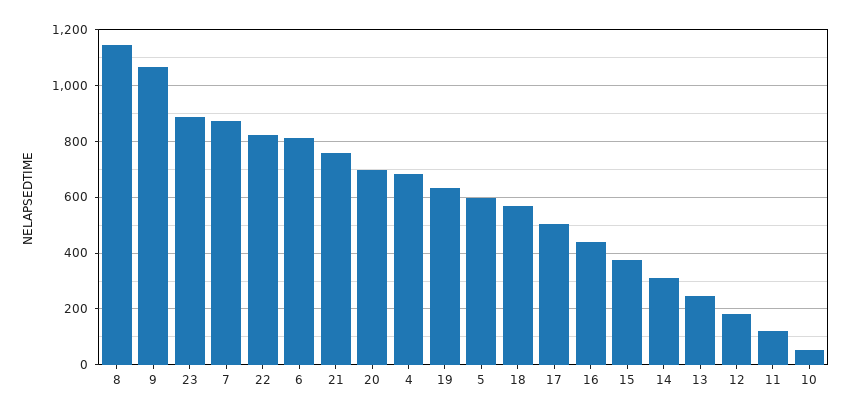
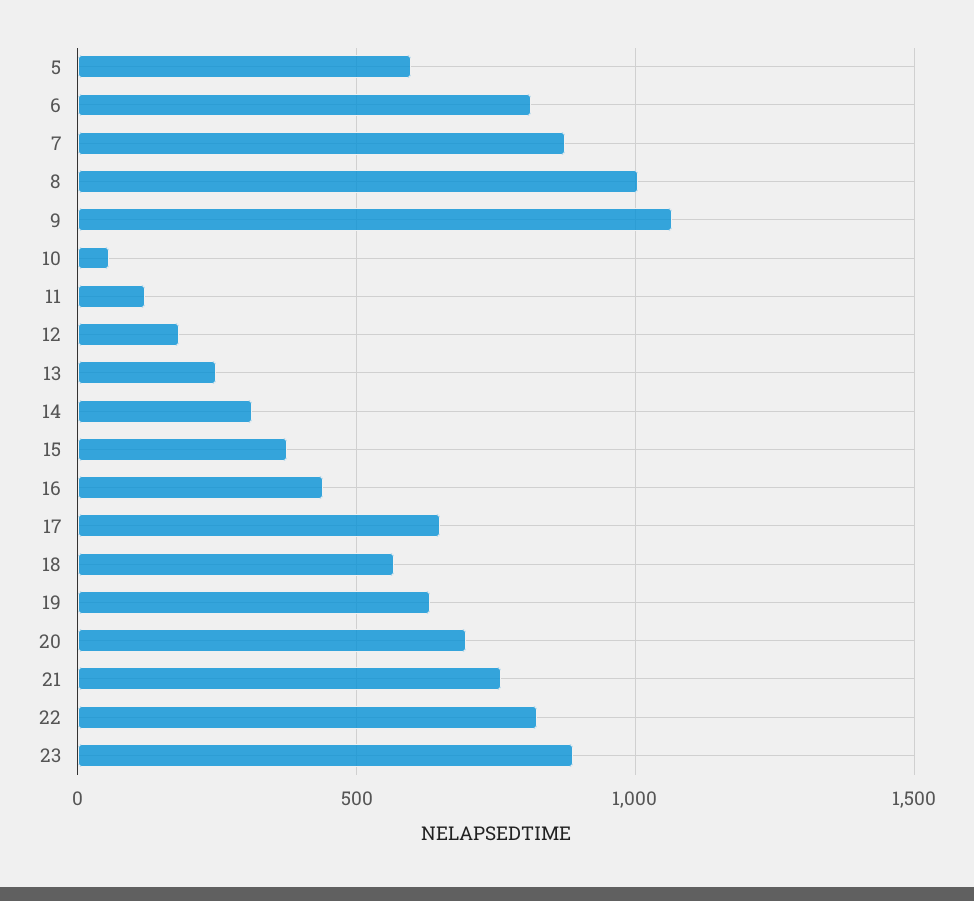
8: 1150 -> 1000
4: 675 -> none
17: 500 -> 650

